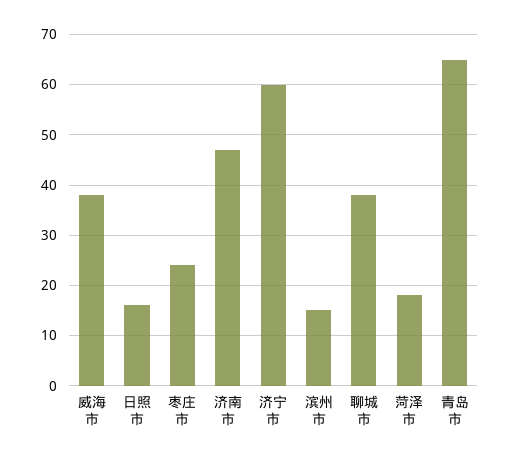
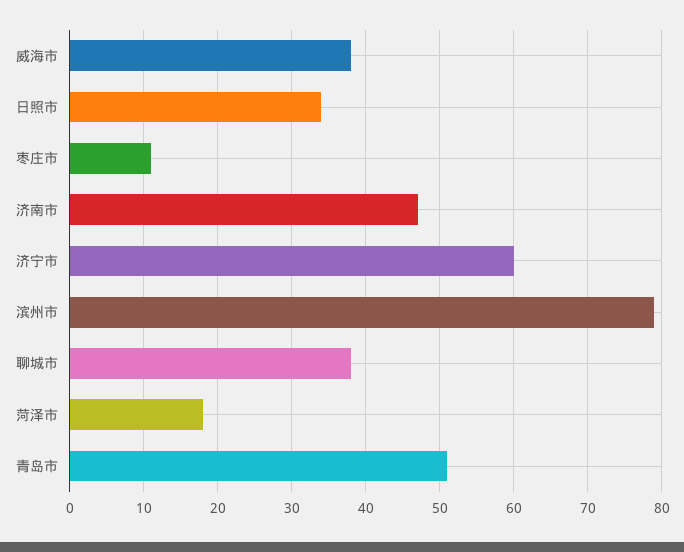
日照市: 15 -> 34
枣庄市: 25 -> 11
滨州市: 15 -> 79
青岛市: 65 -> 51

